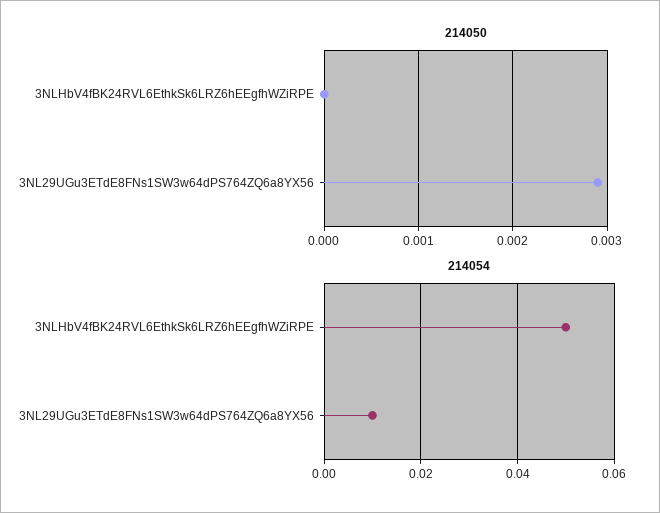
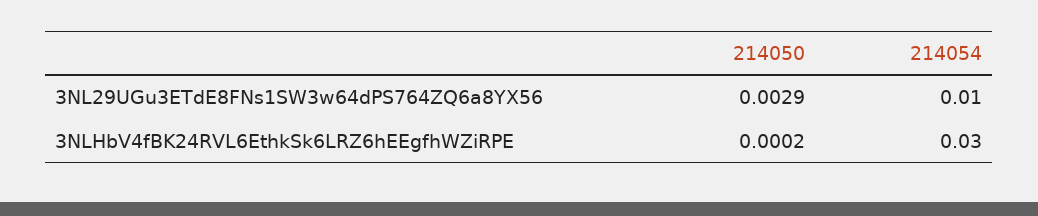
214050, 3NLHbV4fBK24RVL6EthkSk6LRZ6hEEgfhWZiRPE: 0 -> 0.0002
214054, 3NLHbV4fBK24RVL6EthkSk6LRZ6hEEgfhWZiRPE: 0.05 -> 0.03

